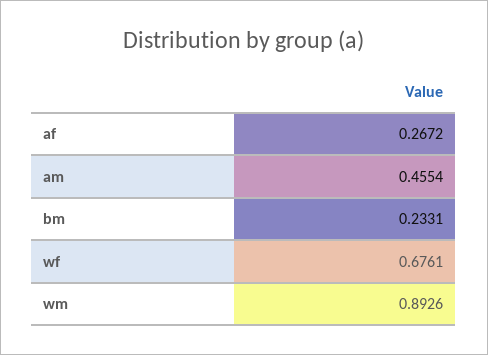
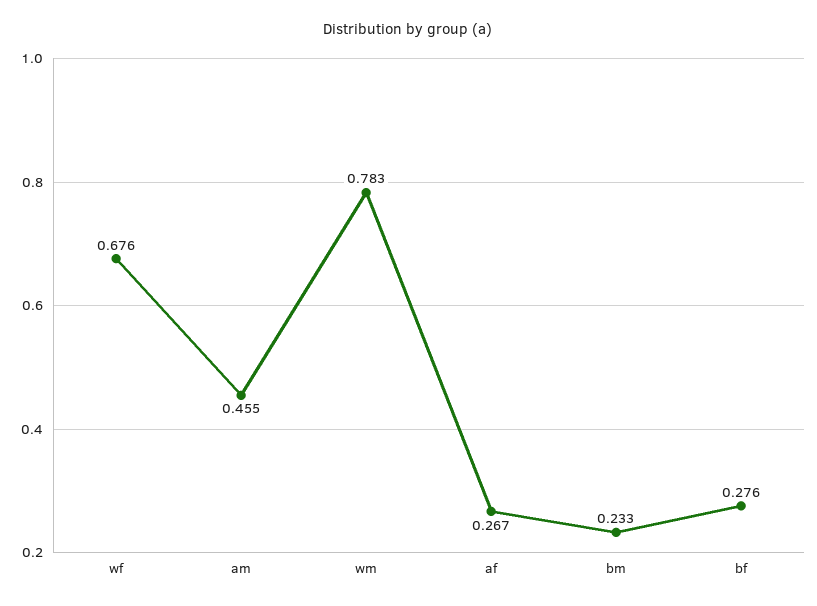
wm: 0.8926 -> 0.783
bf: none -> 0.276

